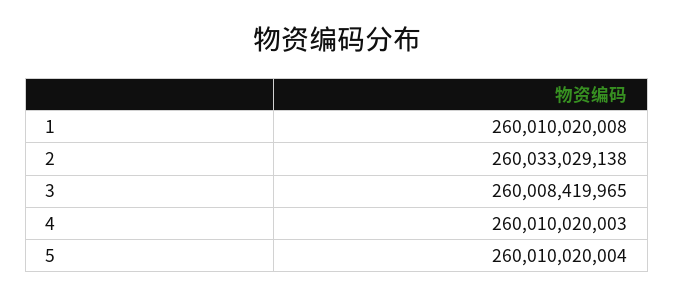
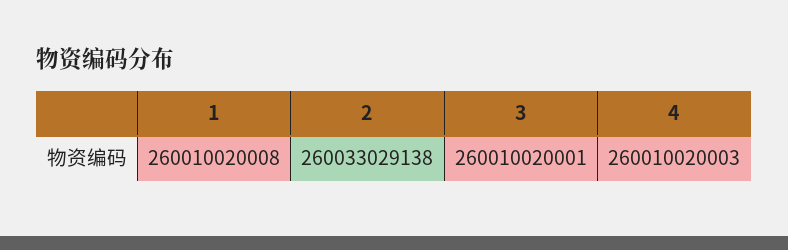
3: 260008419965 -> 260010020001
5: 260010020004 -> none

